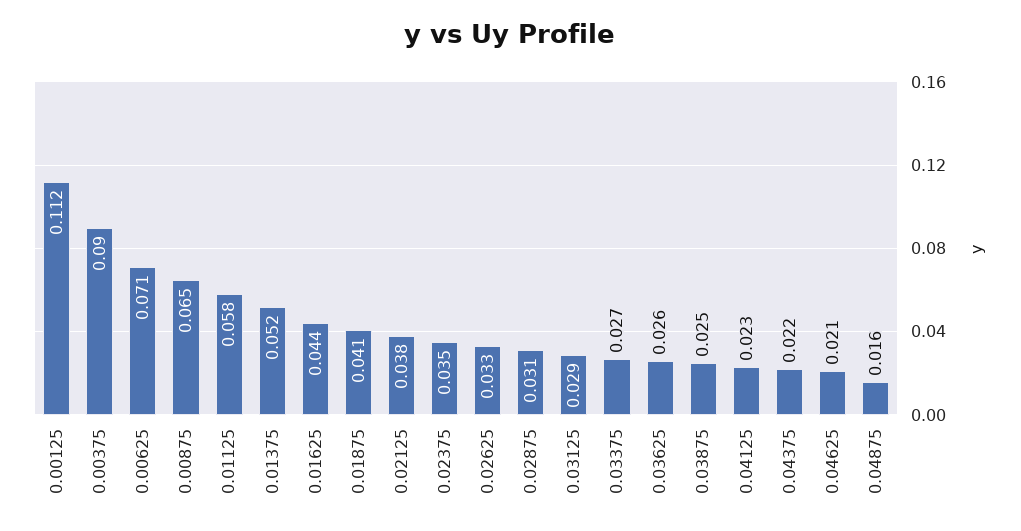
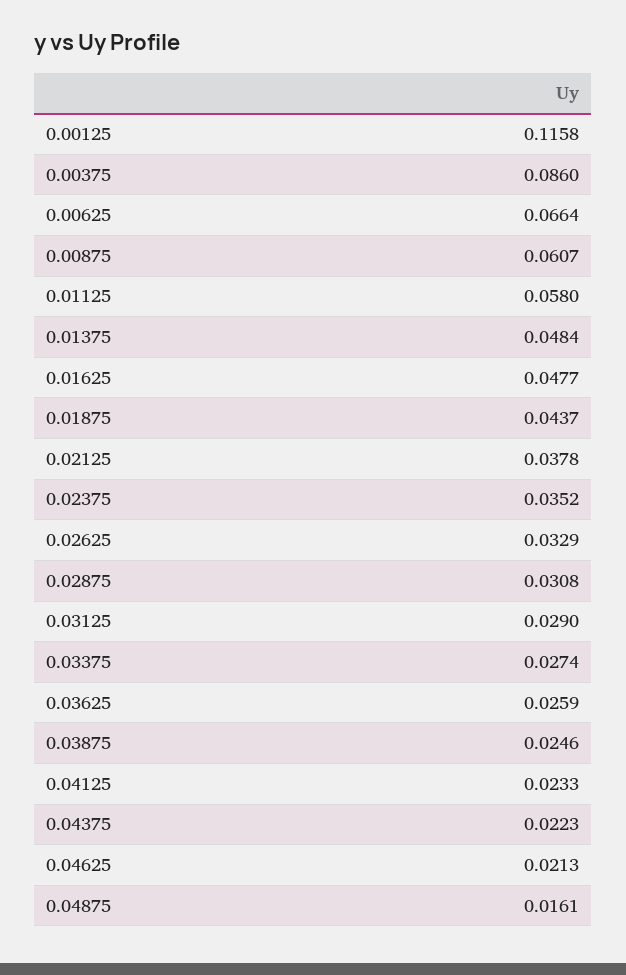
0.00125: 0.112 -> 0.1158
0.00375: 0.09 -> 0.086
0.00625: 0.071 -> 0.0664
0.00875: 0.065 -> 0.0607
0.01375: 0.052 -> 0.0484
0.01625: 0.044 -> 0.0477
0.01875: 0.041 -> 0.0437

